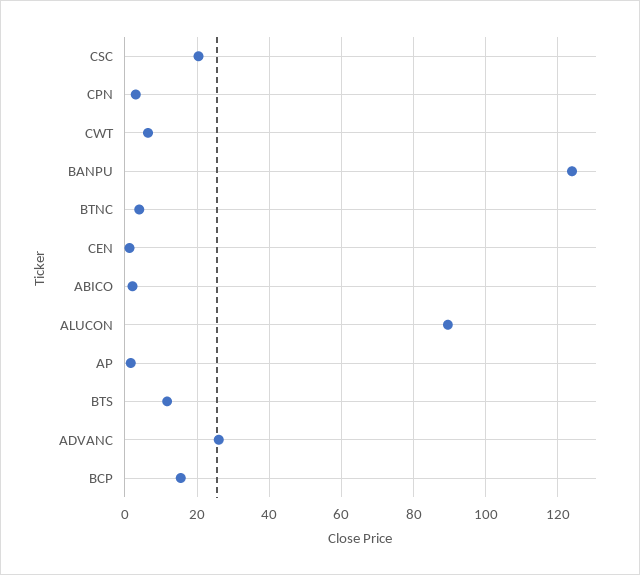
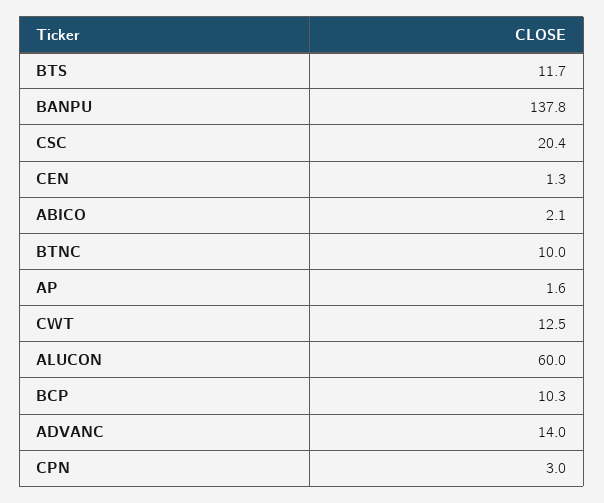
CWT: 6 -> 12.5
BANPU: 124 -> 137.8
BTNC: 4 -> 10
ALUCON: 90 -> 60
ADVANC: 26 -> 14
BCP: 16 -> 10.3

